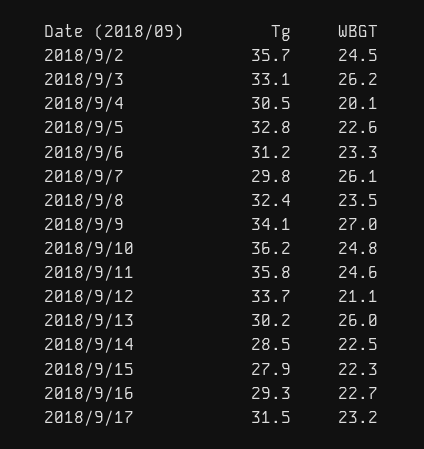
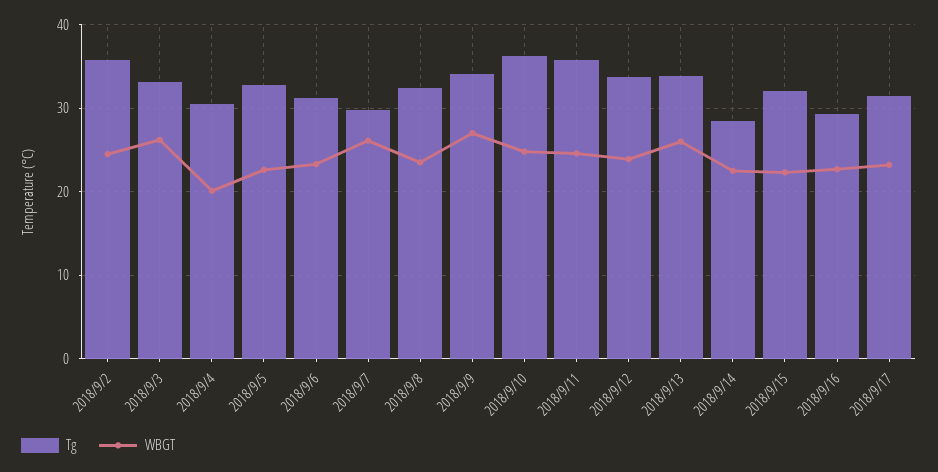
WBGT, 2018/9/12: 21.1 -> 24
Tg, 2018/9/13: 30.2 -> 34
Tg, 2018/9/15: 27.9 -> 32

